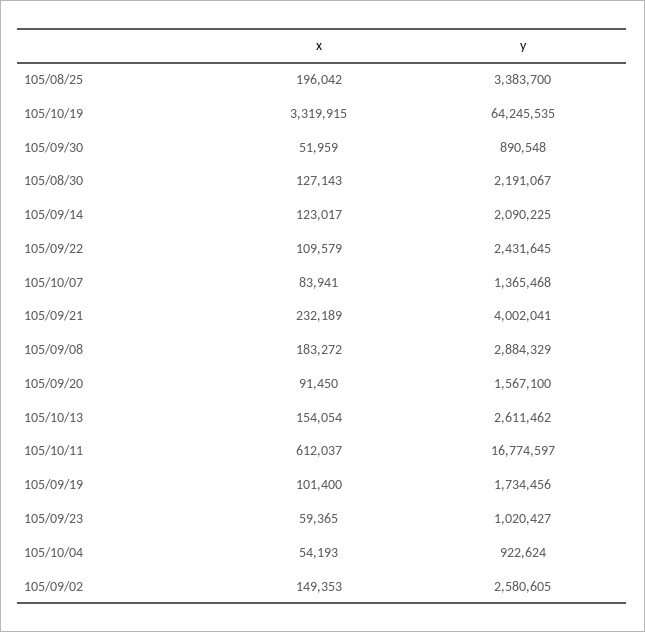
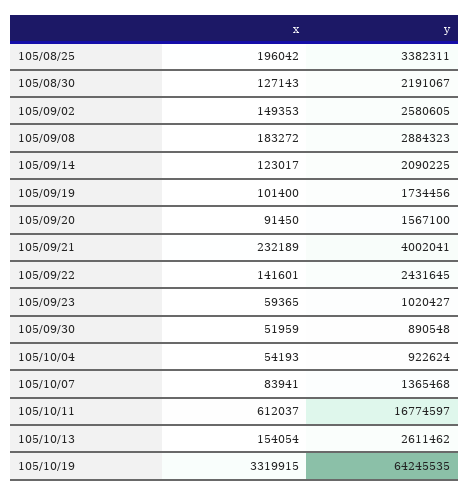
y, 105/08/25: 3383700 -> 3382311
x, 105/09/22: 109579 -> 141601
y, 105/09/08: 2884329 -> 2884323

